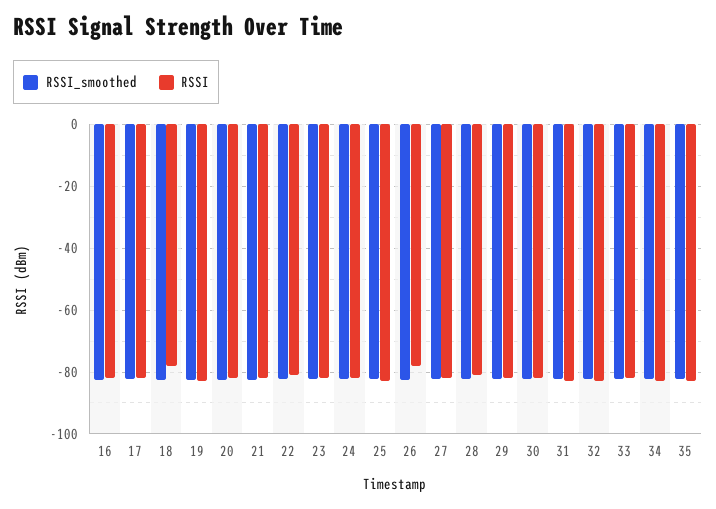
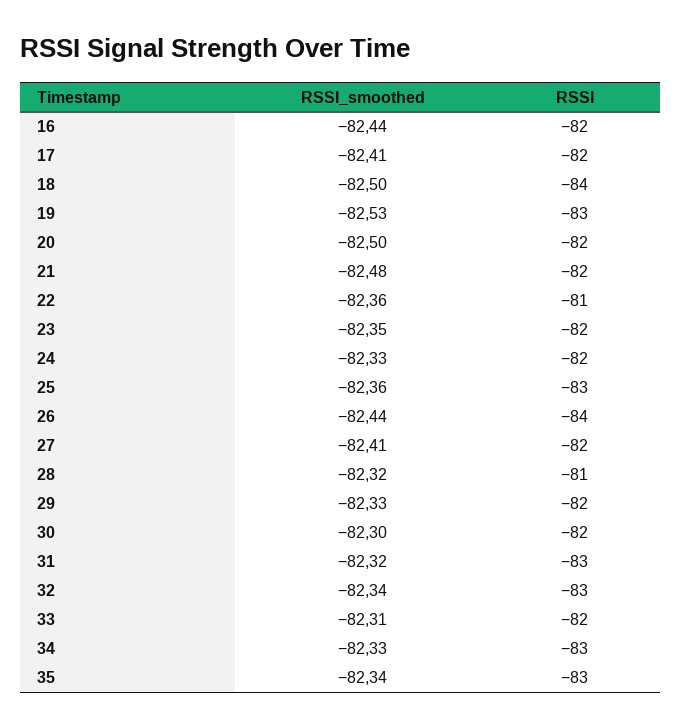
RSSI, 18: -78 -> -84
RSSI, 26: -78 -> -84

